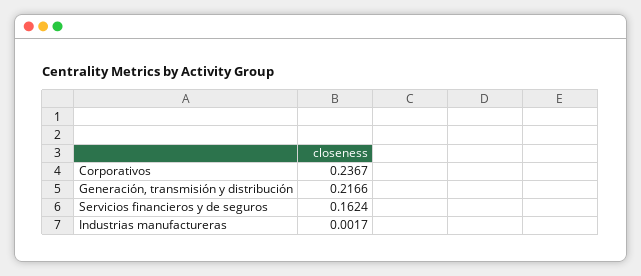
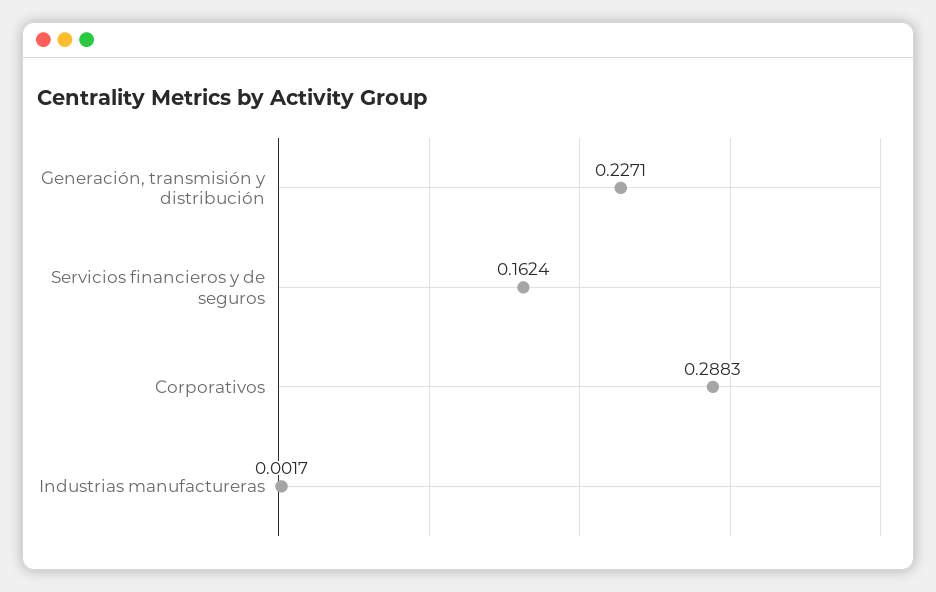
Corporativos: 0.2367 -> 0.2883
Generación, transmisión y distribución: 0.2166 -> 0.2271

